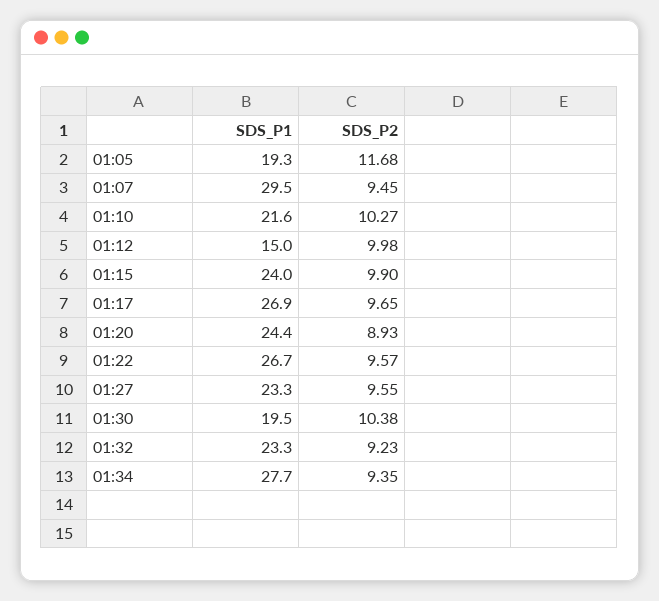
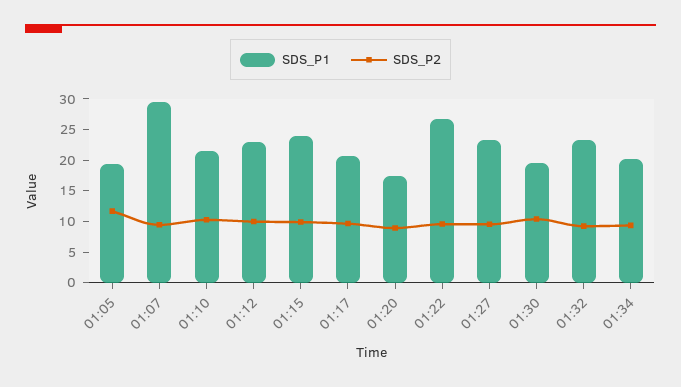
SDS_P1, 01:12: 15 -> 22.5
SDS_P1, 01:17: 26.9 -> 20
SDS_P1, 01:20: 24.4 -> 17.5
SDS_P1, 01:34: 27.7 -> 20

